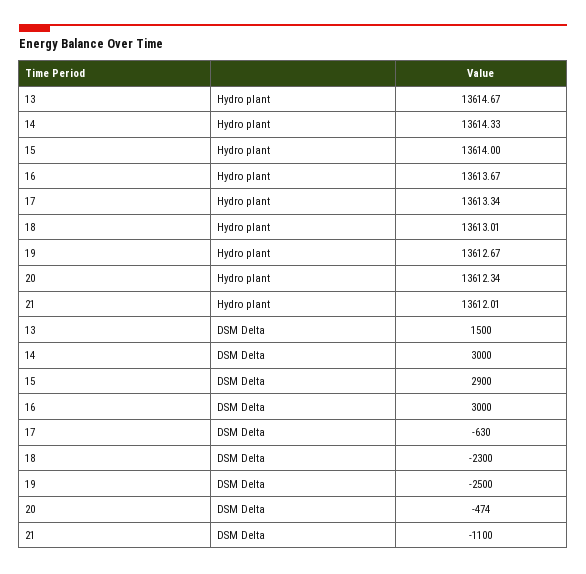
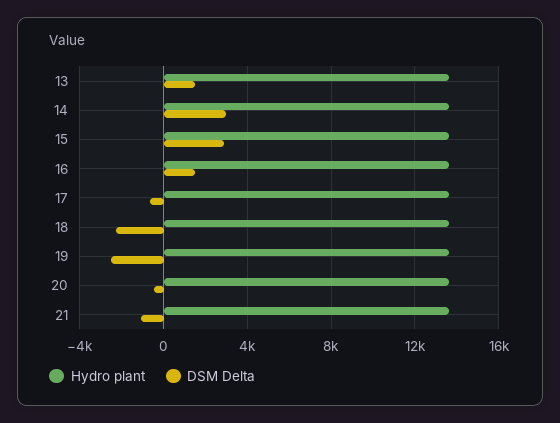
DSM Delta, 16: 3000 -> 1500

